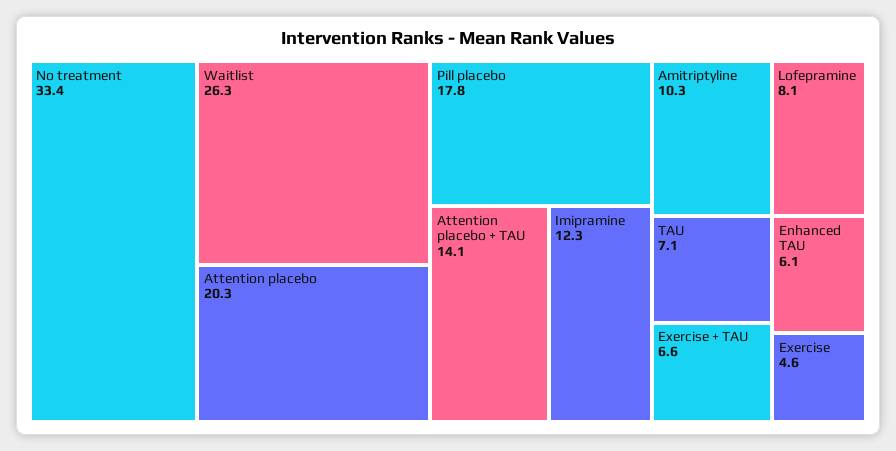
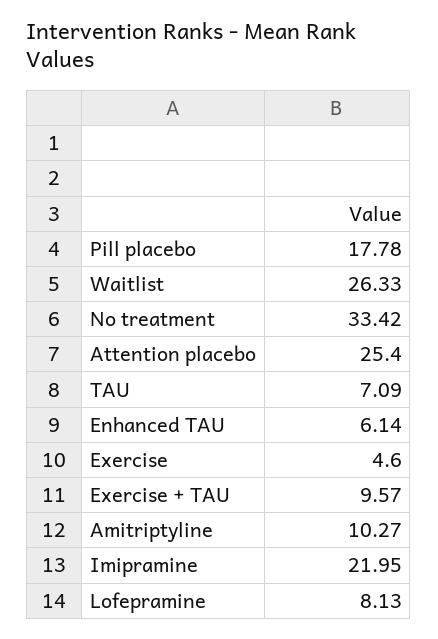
Attention placebo: 20.3 -> 25.4
Attention placebo + TAU: 14.1 -> none
Imipramine: 12.3 -> 21.95
Exercise + TAU: 6.6 -> 9.57

